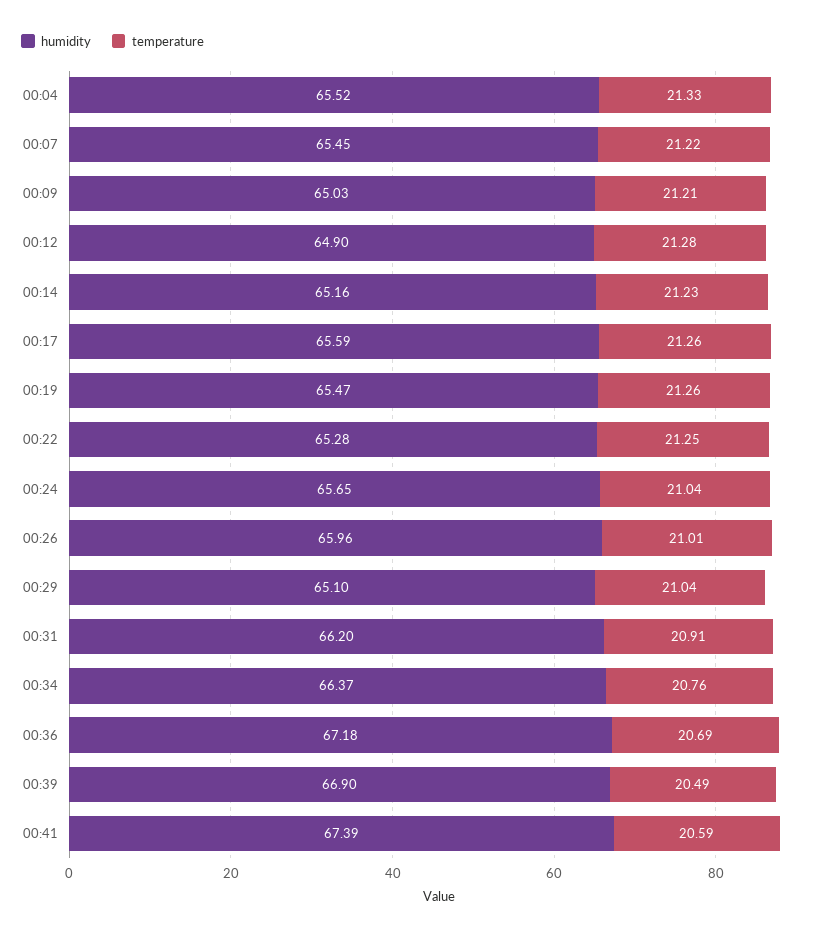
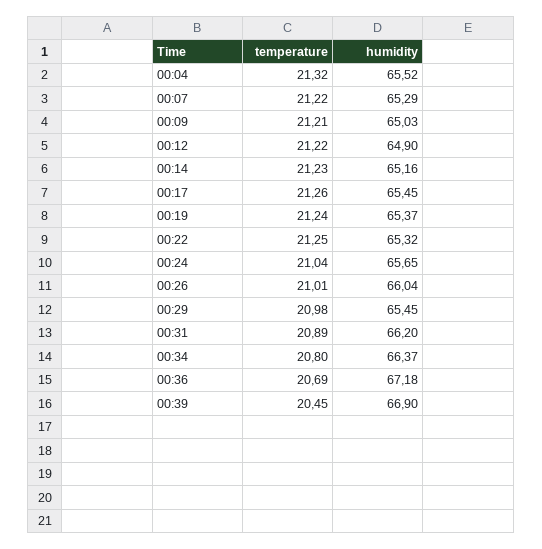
temperature, 00:04: 21.33 -> 21.32
humidity, 00:07: 65.45 -> 65.29
temperature, 00:12: 21.28 -> 21.22
humidity, 00:17: 65.59 -> 65.45
humidity, 00:19: 65.47 -> 65.37
temperature, 00:19: 21.26 -> 21.24
humidity, 00:22: 65.28 -> 65.32
humidity, 00:26: 65.96 -> 66.04
humidity, 00:29: 65.1 -> 65.45
temperature, 00:29: 21.04 -> 20.98
temperature, 00:31: 20.91 -> 20.89
temperature, 00:34: 20.76 -> 20.8
temperature, 00:39: 20.49 -> 20.45
humidity, 00:41: 67.39 -> none
temperature, 00:41: 20.59 -> none

